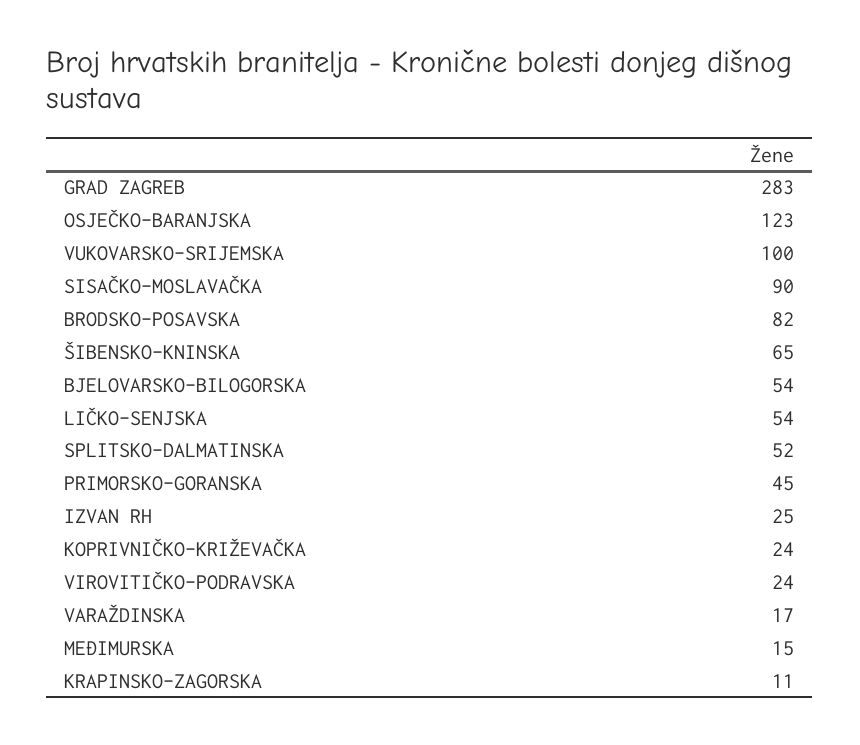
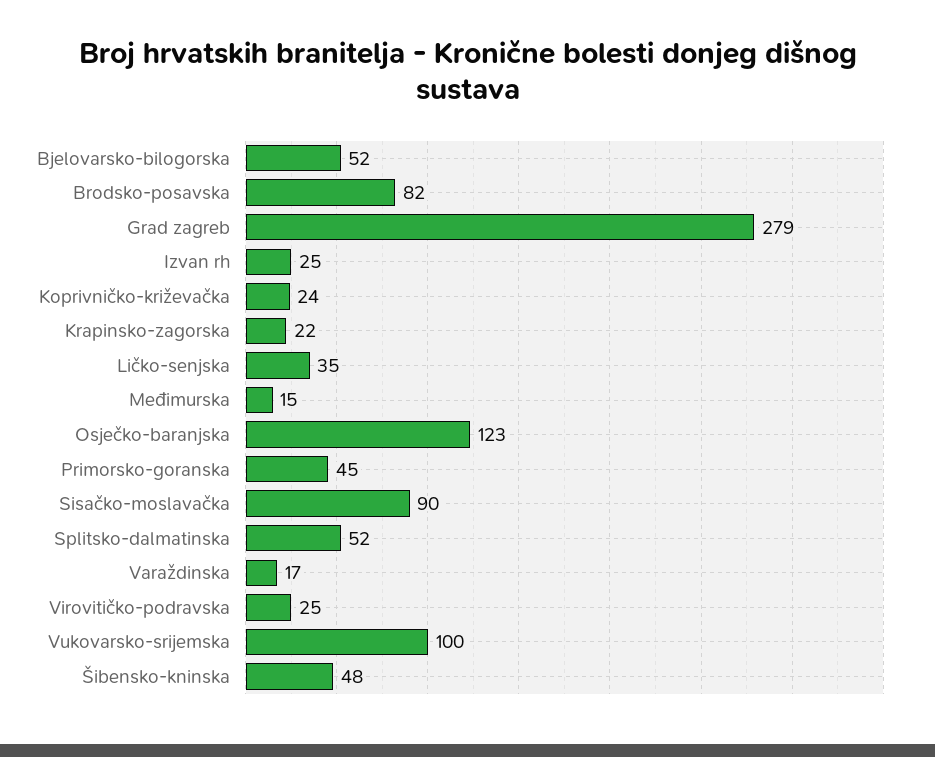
GRAD ZAGREB: 283 -> 279
ŠIBENSKO-KNINSKA: 65 -> 48
BJELOVARSKO-BILOGORSKA: 54 -> 52
LIČKO-SENJSKA: 54 -> 35
VIROVITIČKO-PODRAVSKA: 24 -> 25
KRAPINSKO-ZAGORSKA: 11 -> 22

